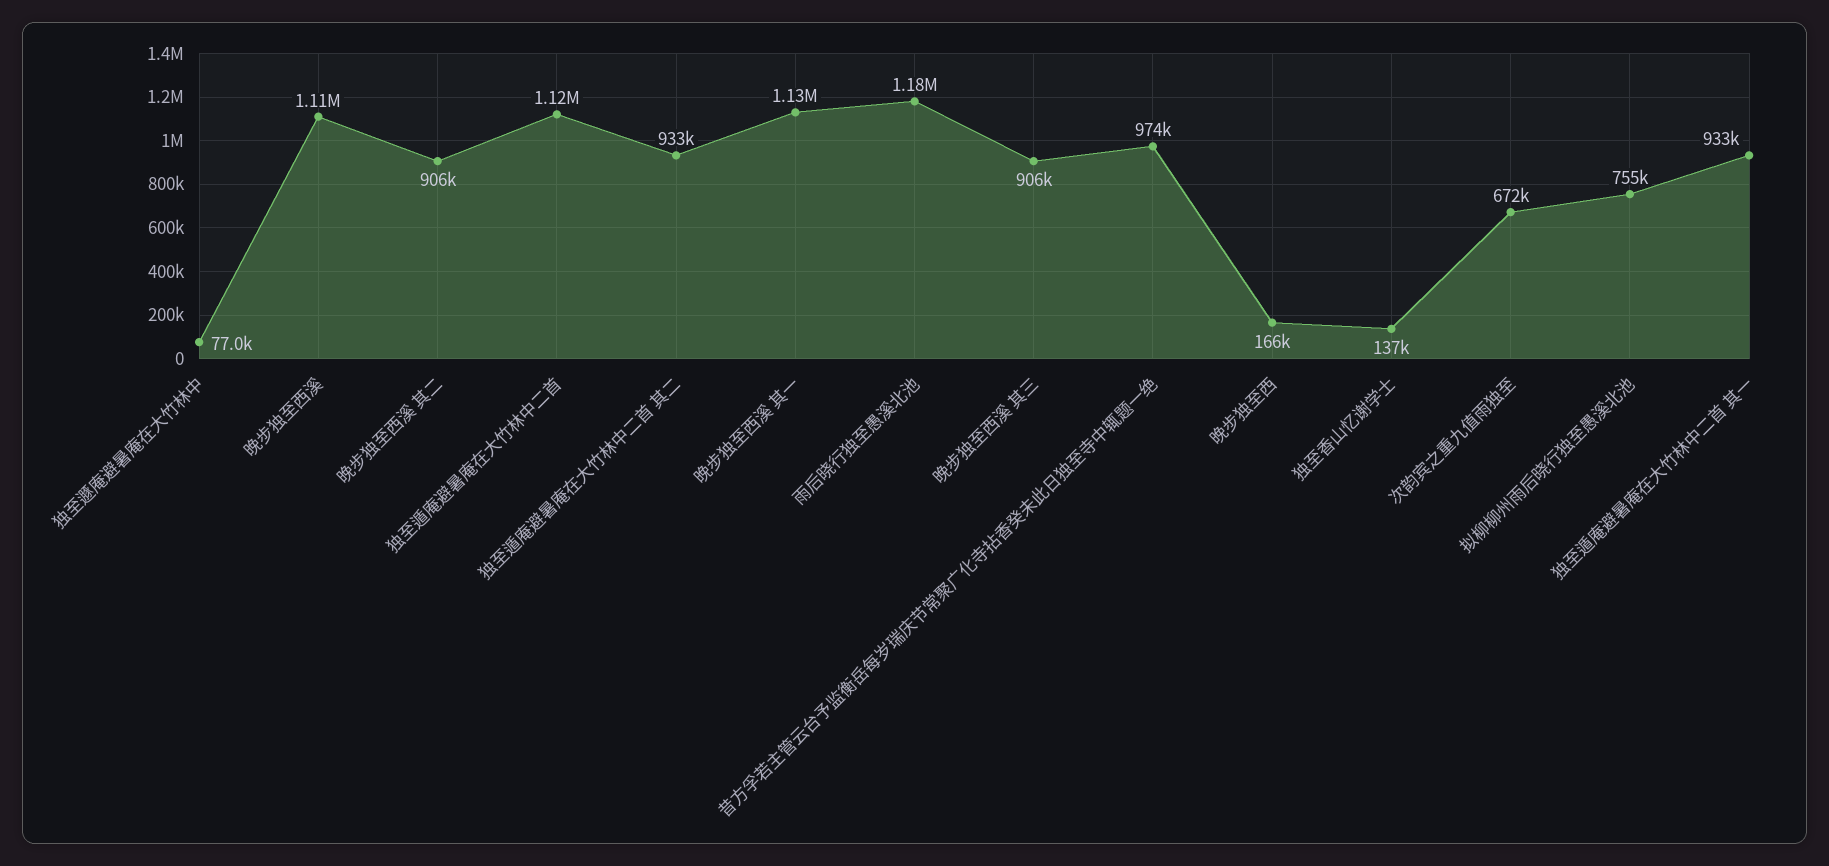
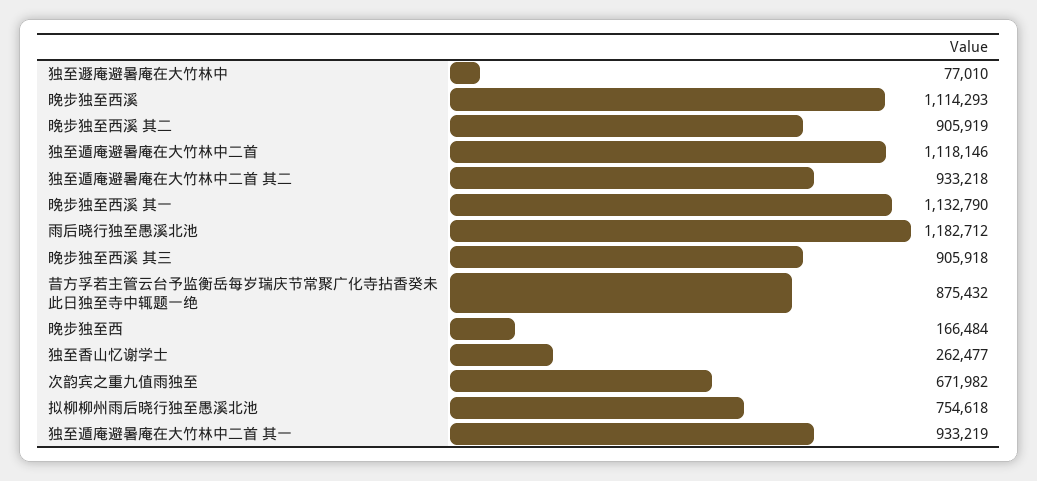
昔方孚若主管云台予监衡岳每岁瑞庆节常聚广化寺拈香癸未此日独至寺中辄题一绝: 974000 -> 875432
独至香山忆谢学士: 137000 -> 262477

